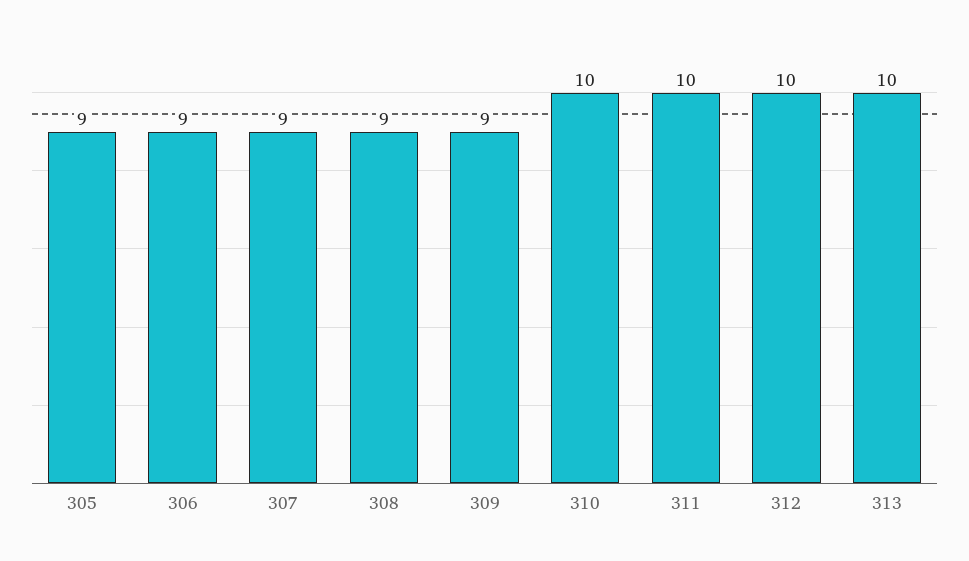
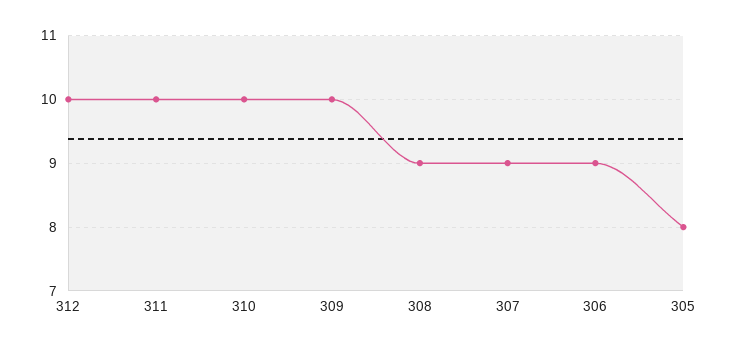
305: 9 -> 8
309: 9 -> 10
313: 10 -> none

